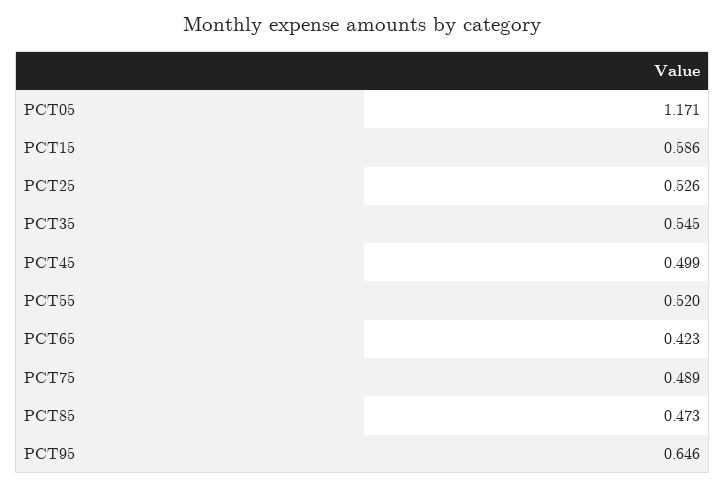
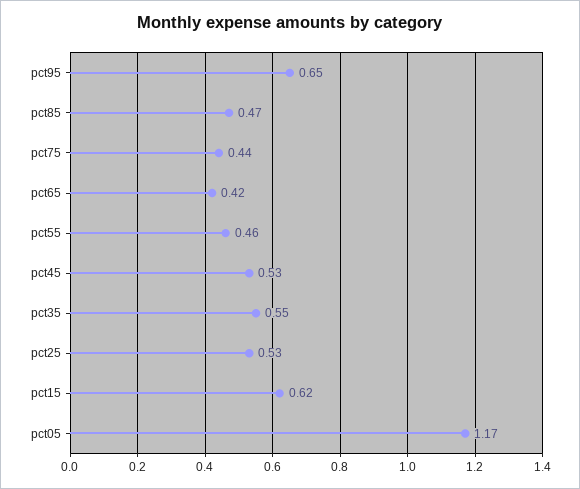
PCT15: 0.586 -> 0.62
PCT45: 0.499 -> 0.53
PCT55: 0.52 -> 0.46
PCT75: 0.489 -> 0.44

